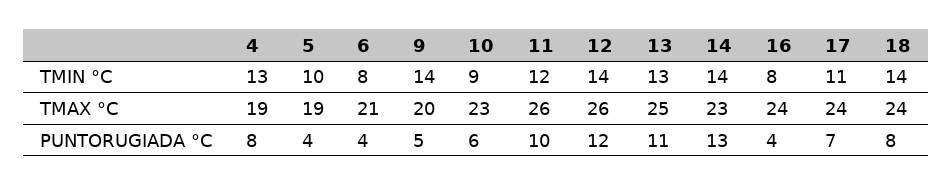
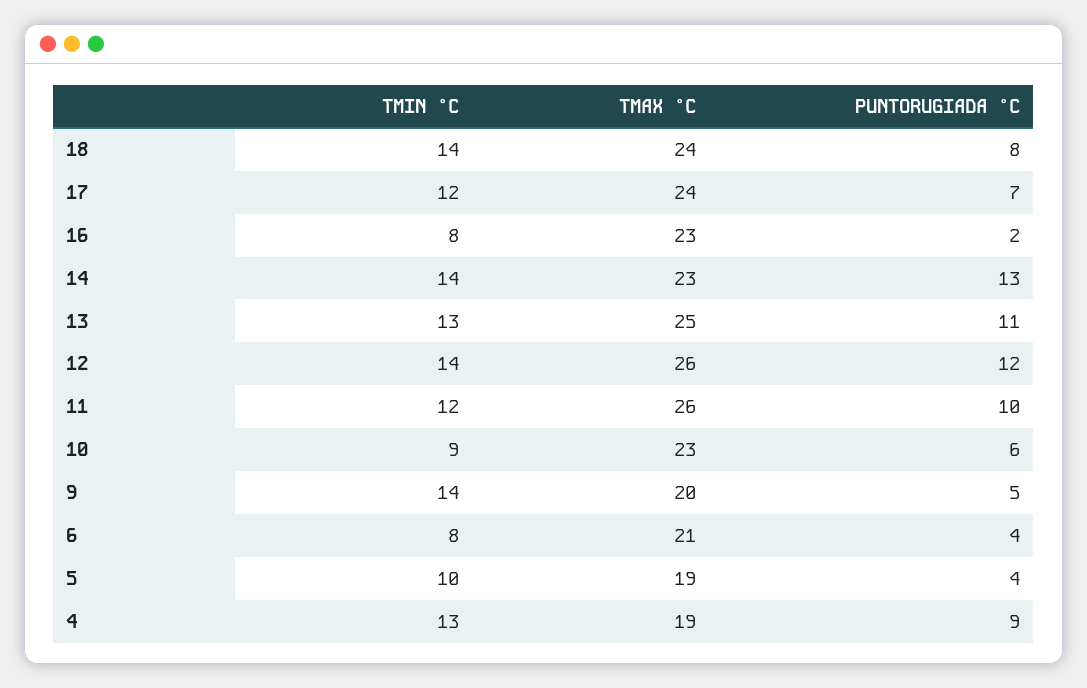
17, TMIN °C: 11 -> 12
16, TMAX °C: 24 -> 23
4, PUNTORUGIADA °C: 8 -> 9
16, PUNTORUGIADA °C: 4 -> 2

